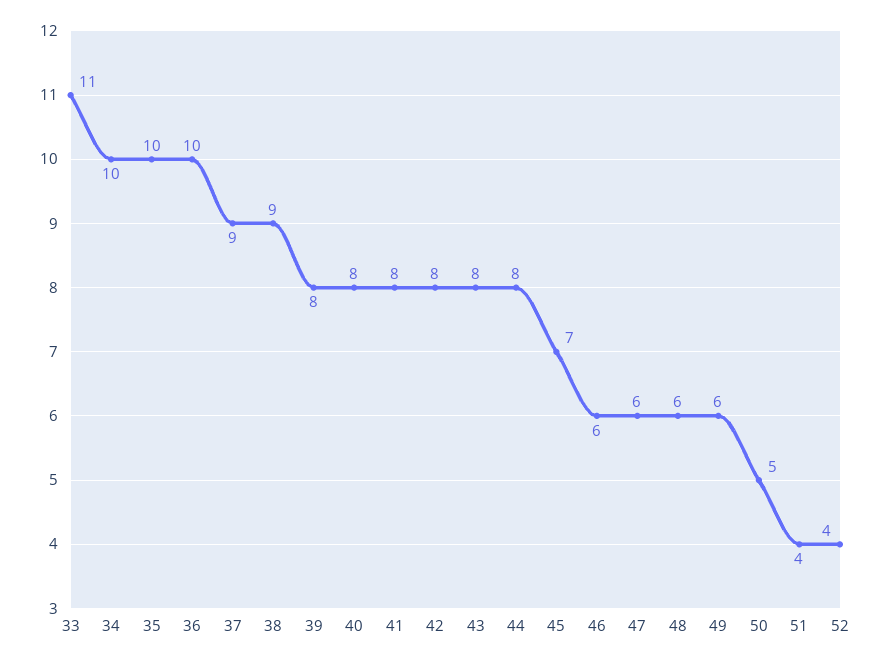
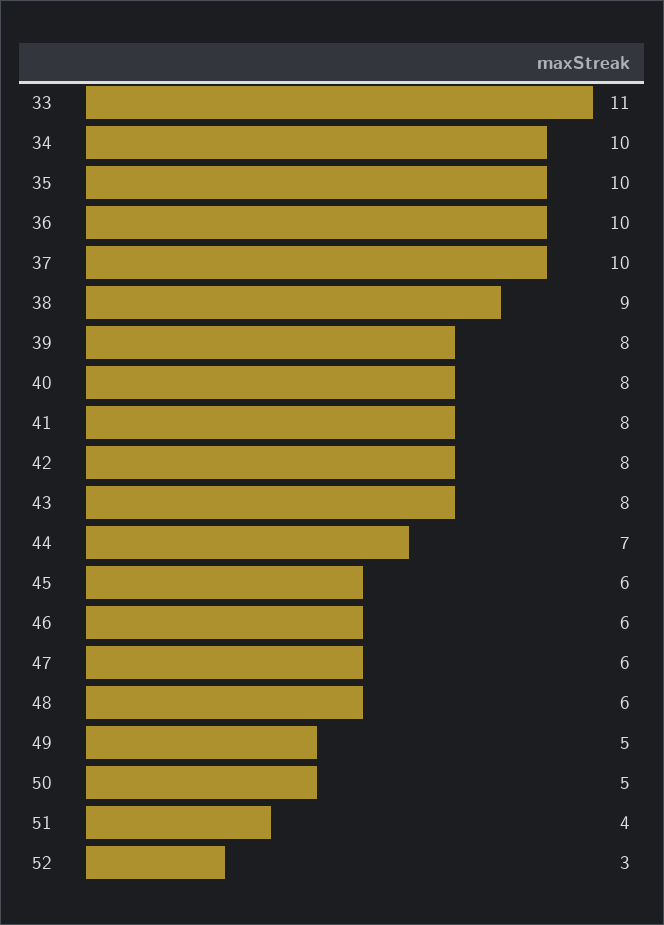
37: 9 -> 10
44: 8 -> 7
45: 7 -> 6
49: 6 -> 5
52: 4 -> 3

